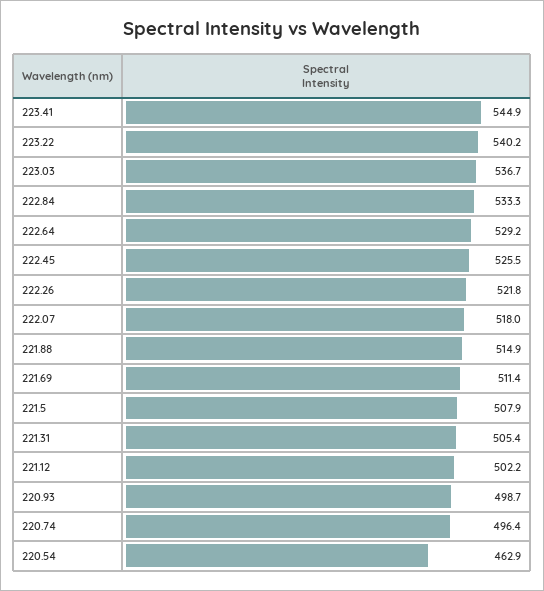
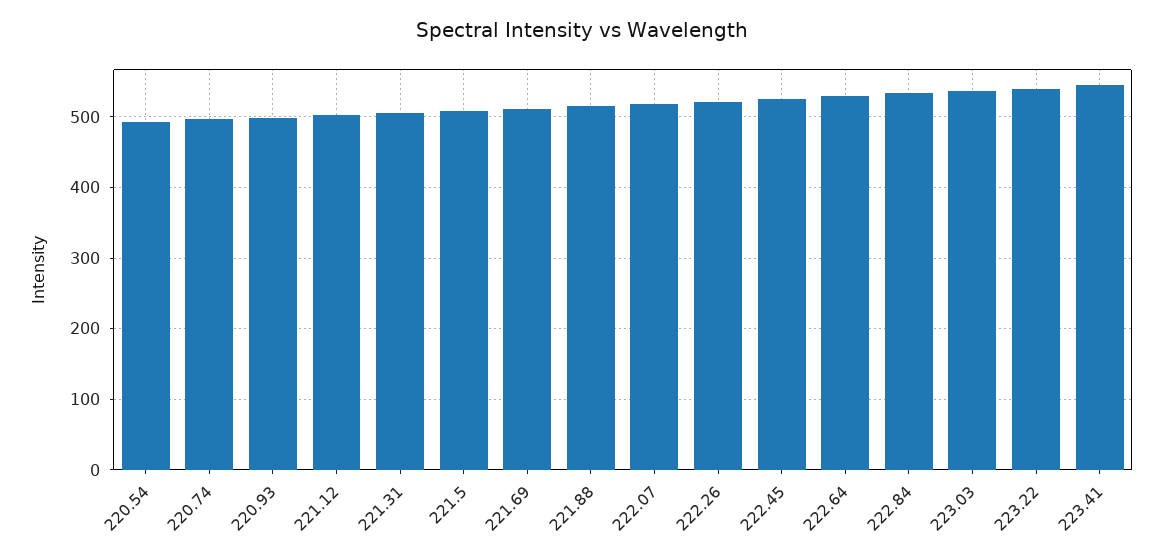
220.54: 462.9 -> 490

